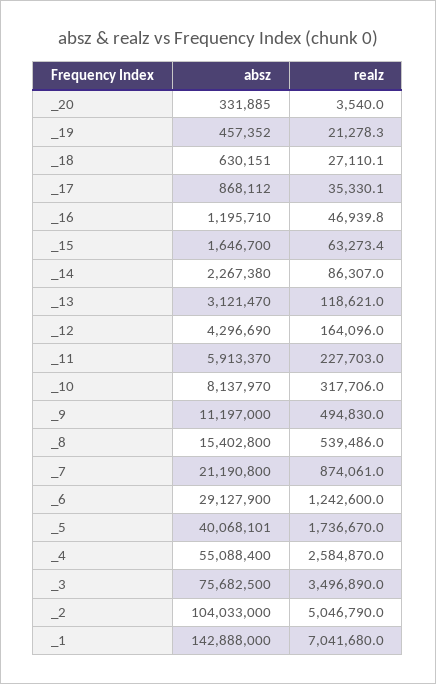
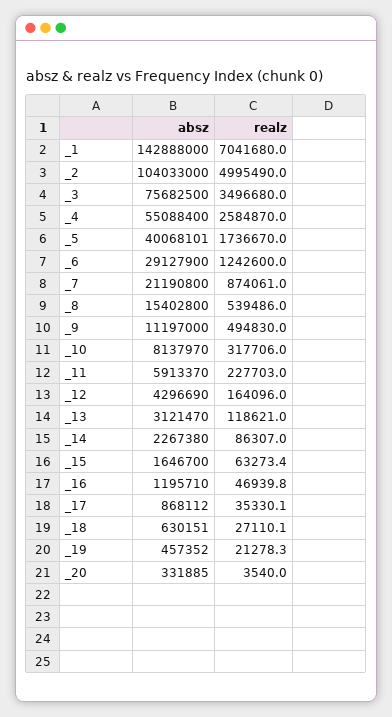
realz, _3: 3496890 -> 3496680
realz, _2: 5046790 -> 4995490

